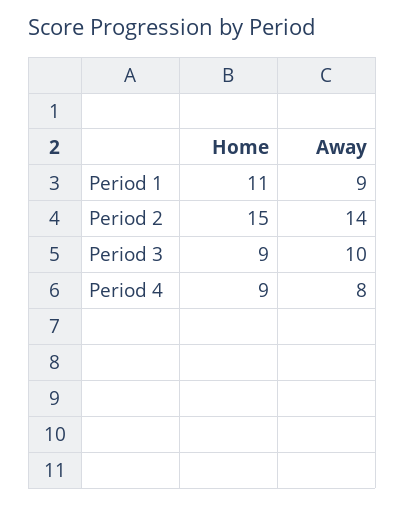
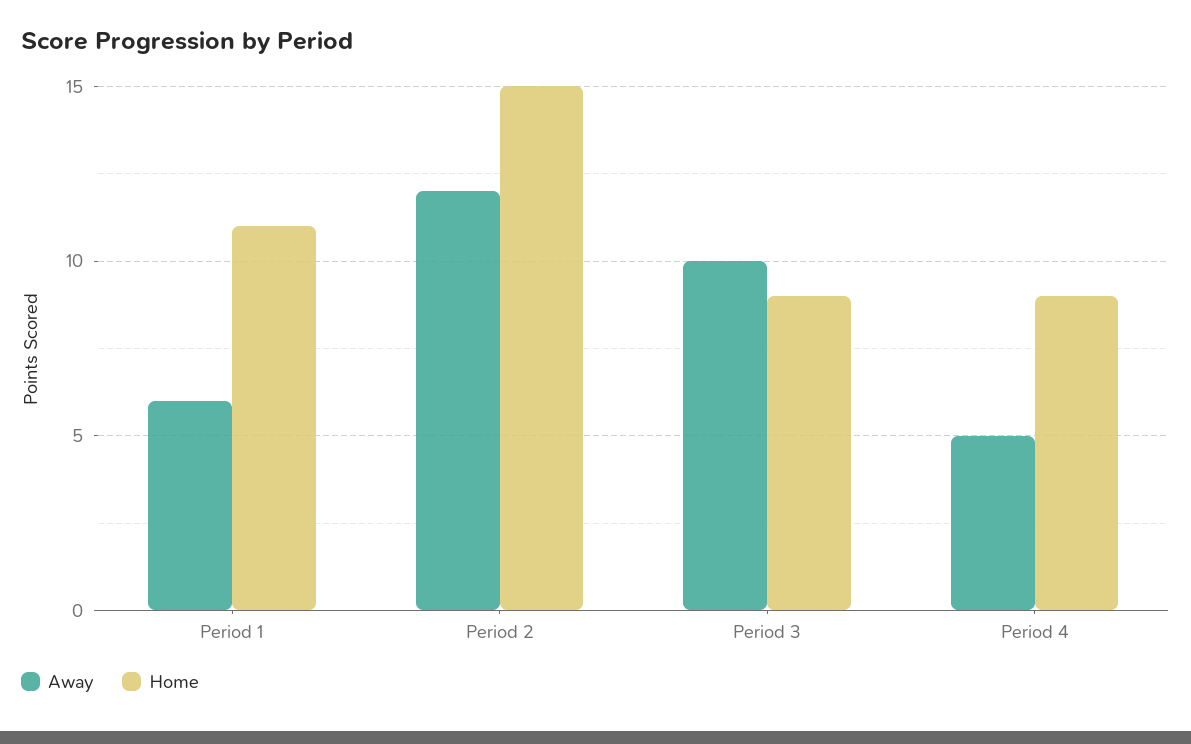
Away, Period 1: 9 -> 6
Away, Period 2: 14 -> 12
Away, Period 4: 8 -> 5

